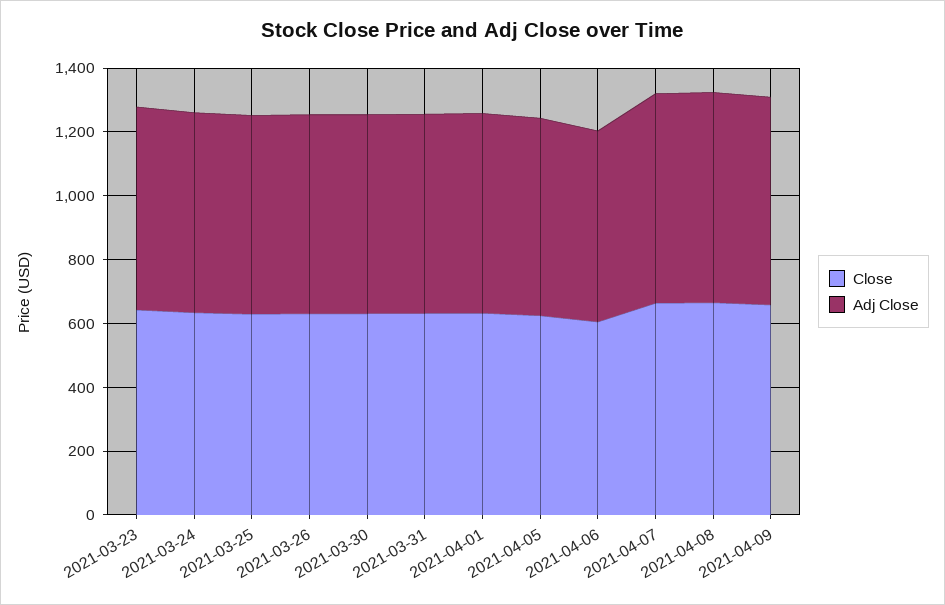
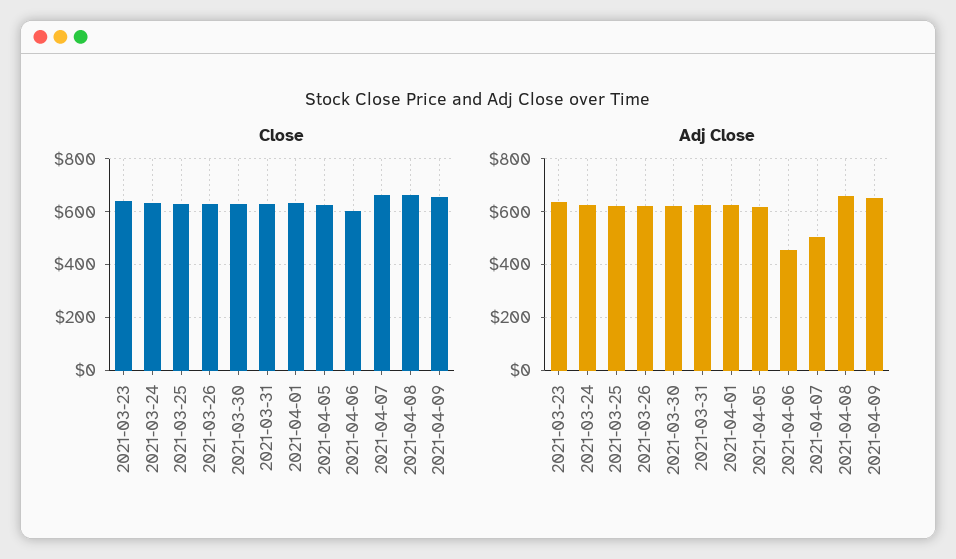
Adj Close, 2021-04-06: 600 -> 450
Adj Close, 2021-04-07: 650 -> 500

